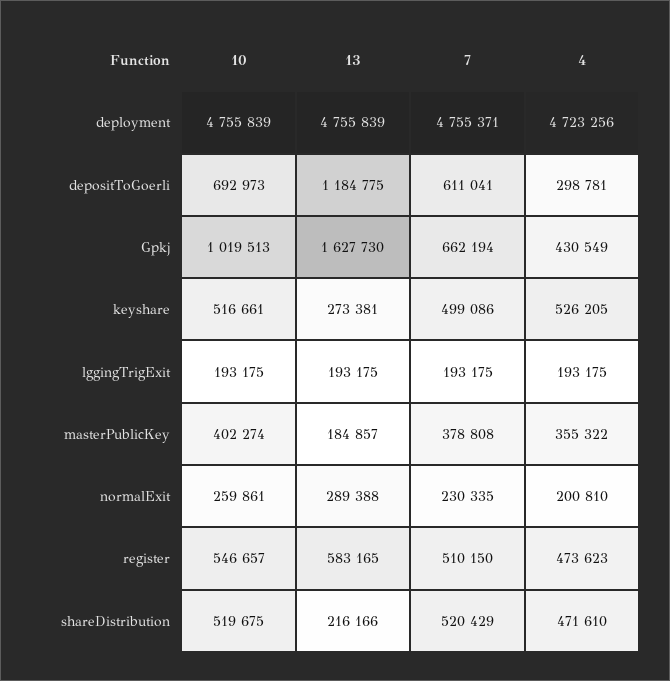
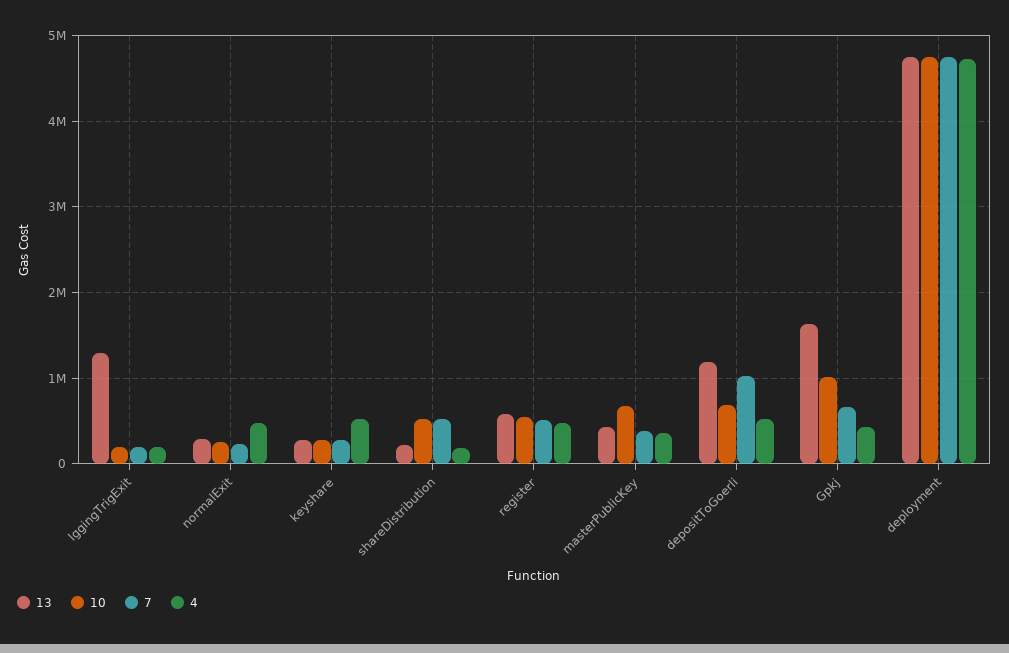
7, depositToGoerli: 611041 -> 1000000
4, depositToGoerli: 298781 -> 500000
10, keyshare: 516661 -> 300000
7, keyshare: 499086 -> 300000
13, lggingTrigExit: 193175 -> 1300000
10, masterPublicKey: 402274 -> 700000
13, masterPublicKey: 184857 -> 400000
4, normalExit: 200810 -> 500000
4, shareDistribution: 471610 -> 200000

